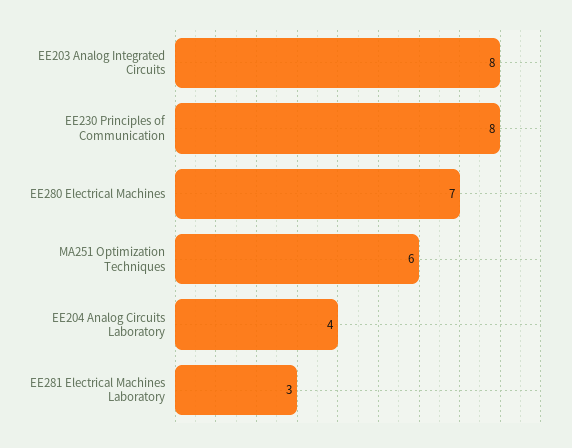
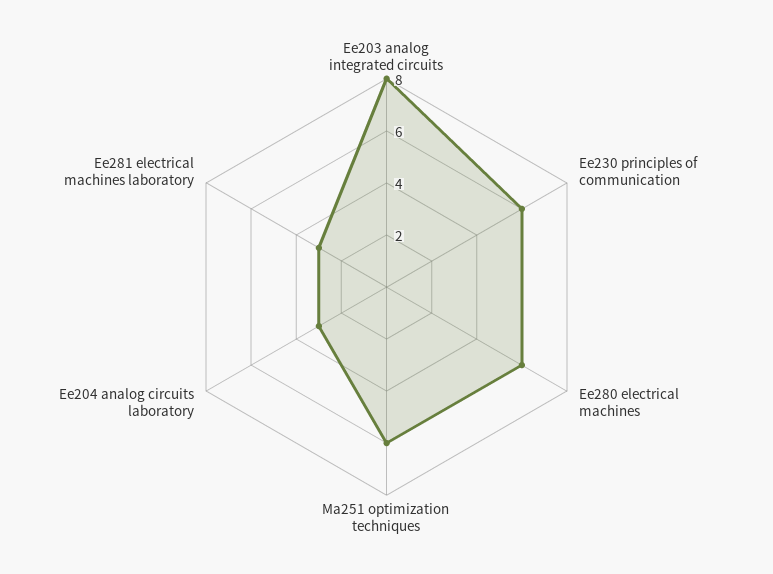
EE230 Principles of Communication: 8 -> 6
EE280 Electrical Machines: 7 -> 6
EE204 Analog Circuits Laboratory: 4 -> 3

